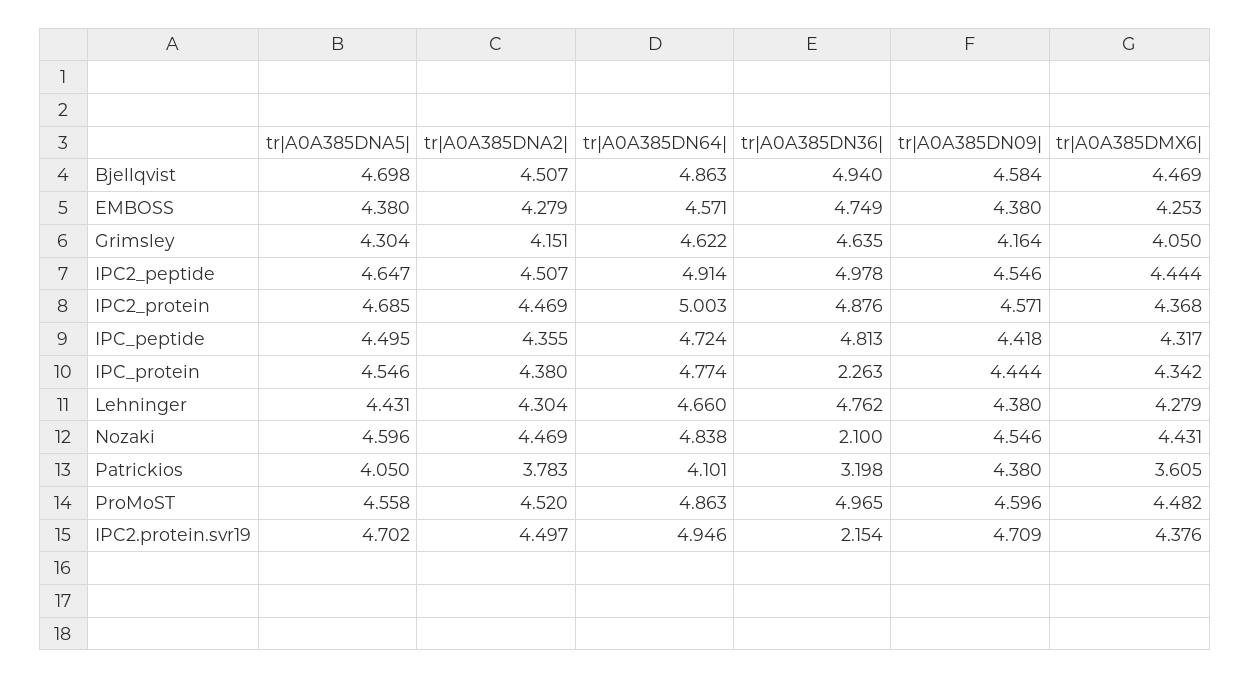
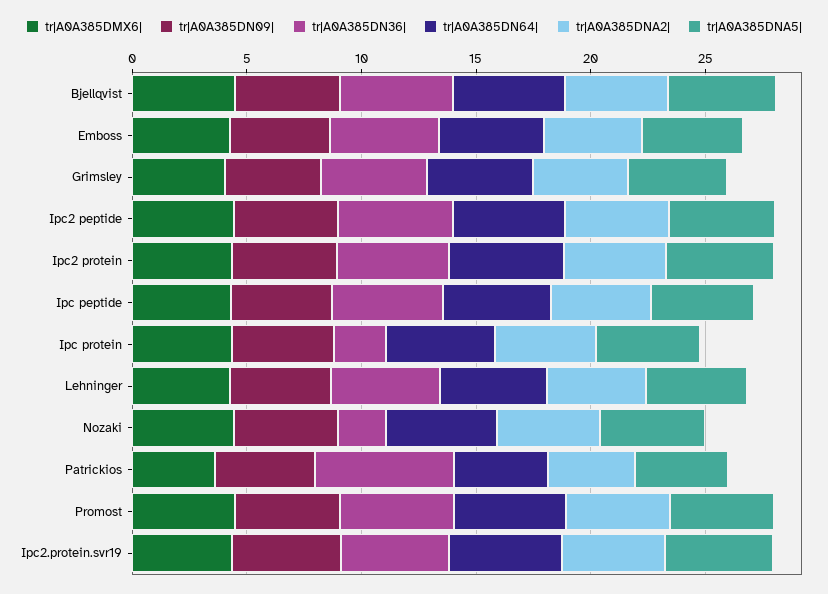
tr|A0A385DN36|, Patrickios: 3.198 -> 6
tr|A0A385DN36|, IPC2.protein.svr19: 2.154 -> 5

